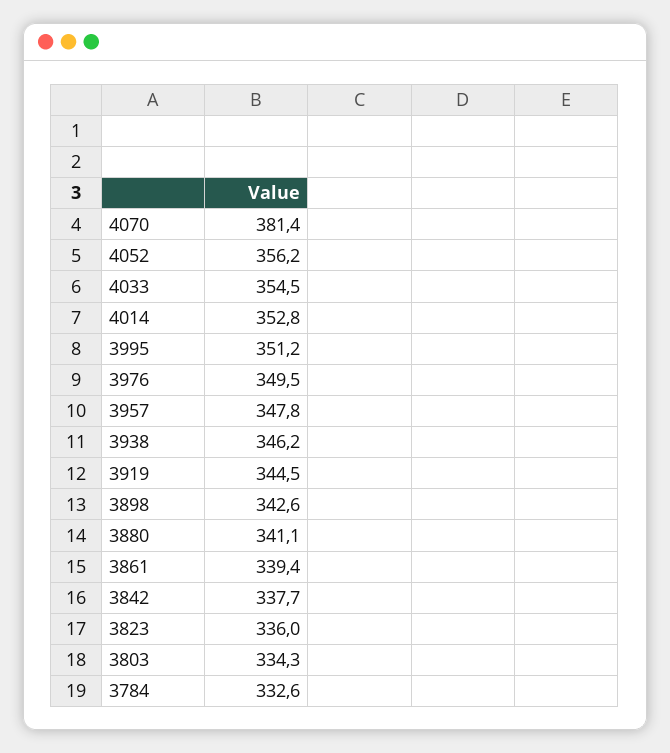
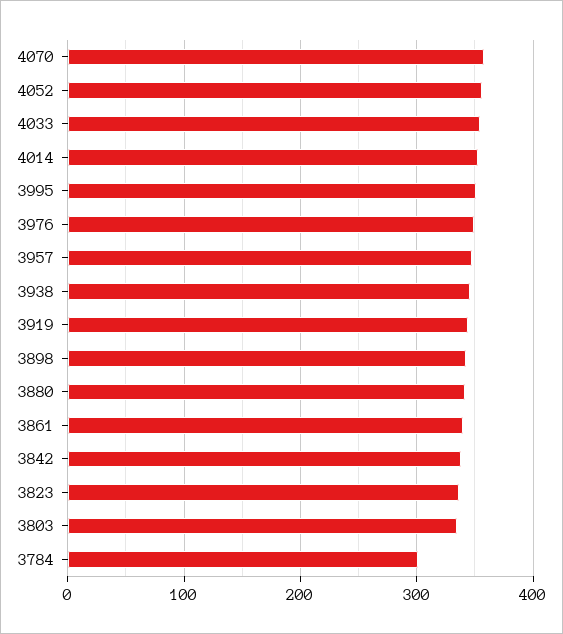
4070: 381.4 -> 360
3784: 332.6 -> 300

